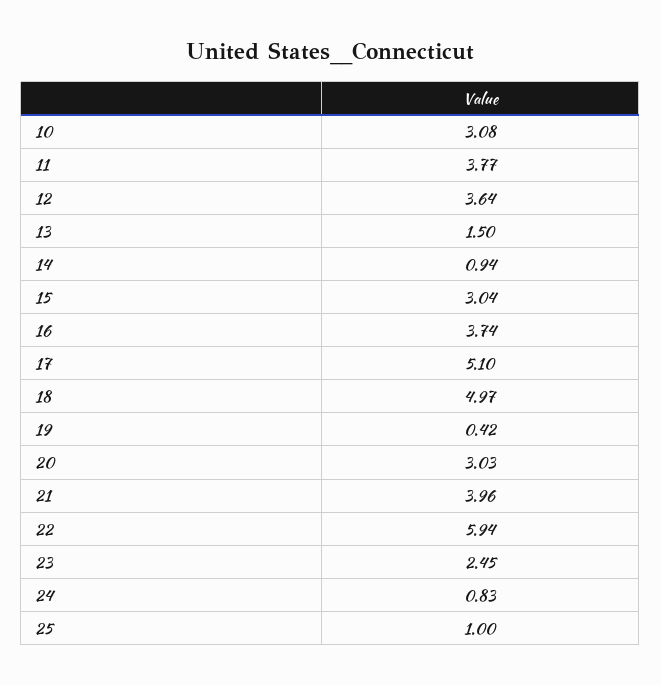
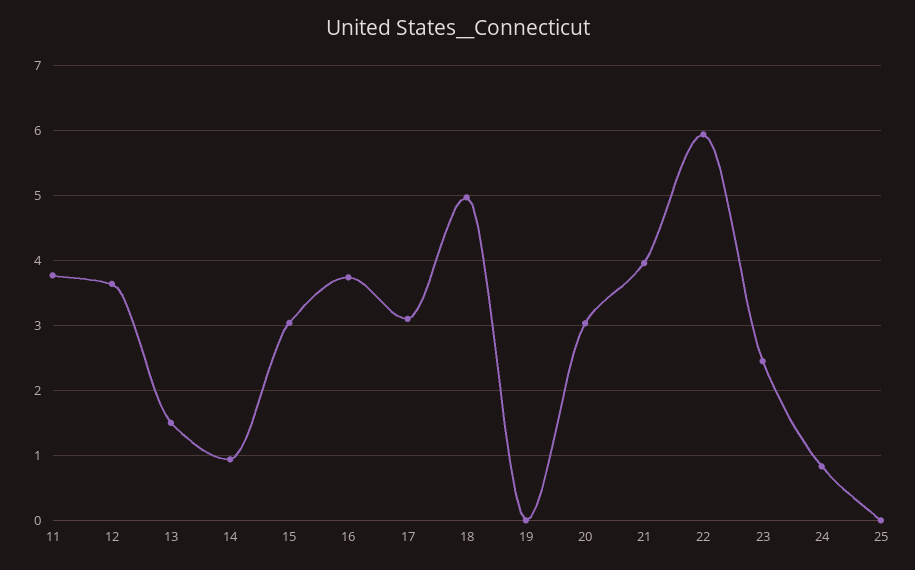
10: 3.08 -> none
17: 5.1 -> 3.1
19: 0.42 -> 0
25: 1 -> 0

